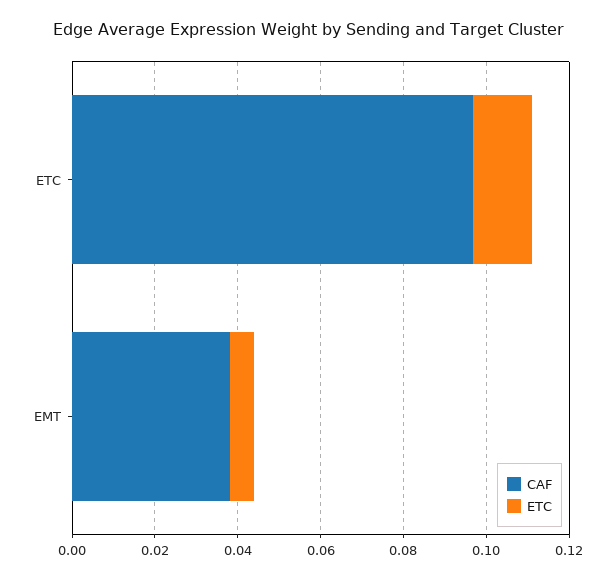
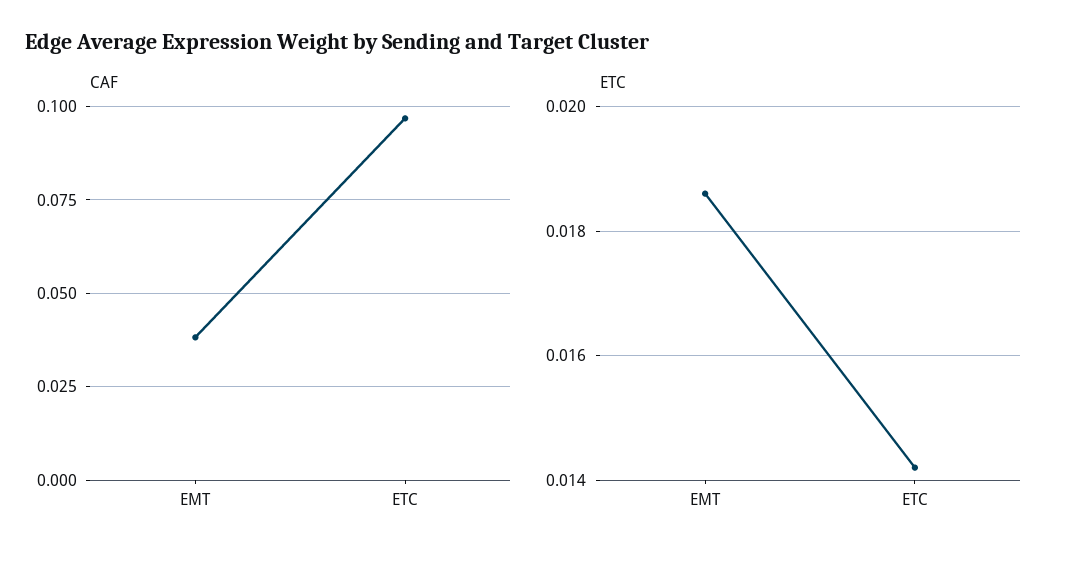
ETC, EMT: 0.005 -> 0.0185

